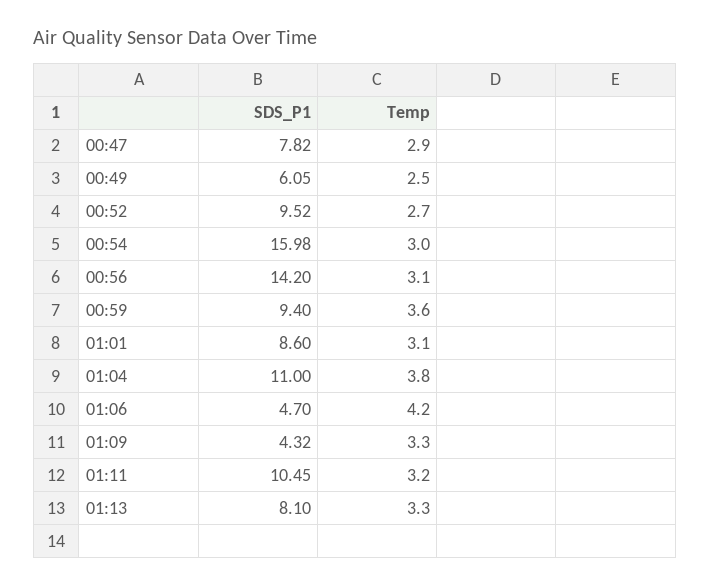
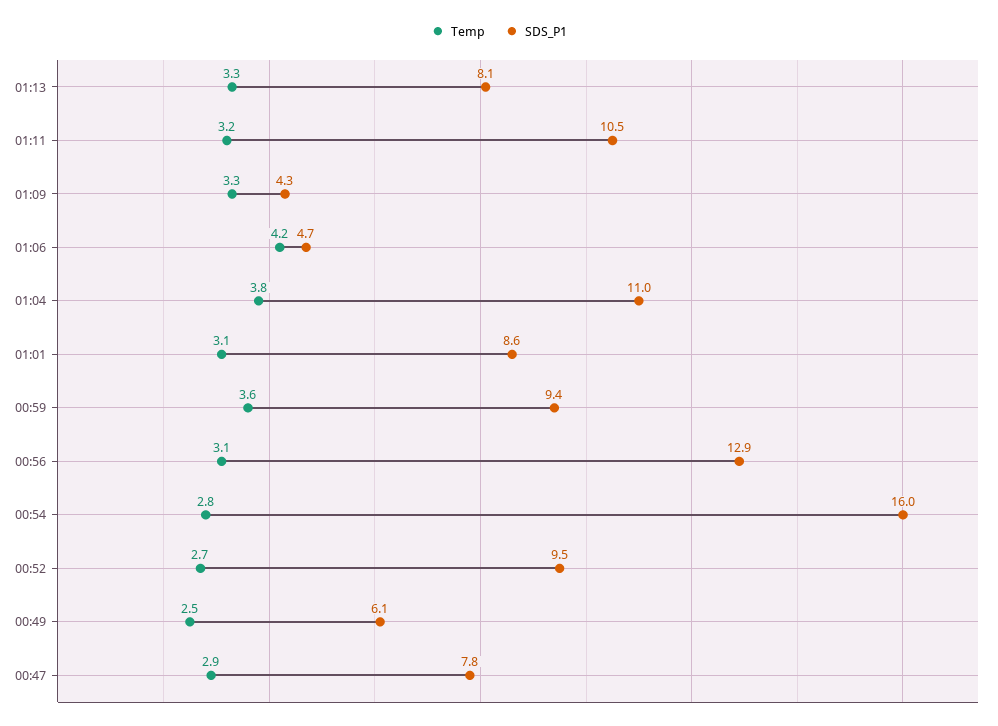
Temp, 00:54: 3 -> 2.8
SDS_P1, 00:56: 14.2 -> 12.9

